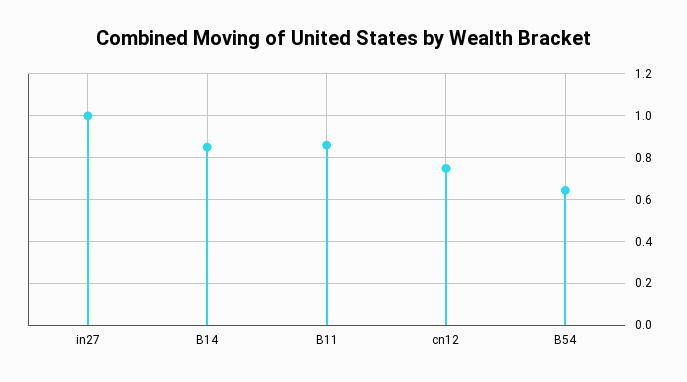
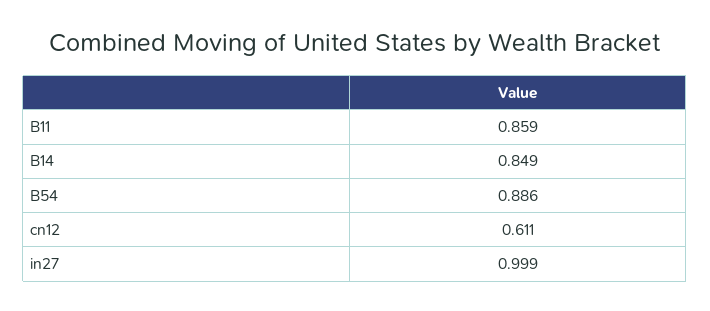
cn12: 0.75 -> 0.611
B54: 0.65 -> 0.886

